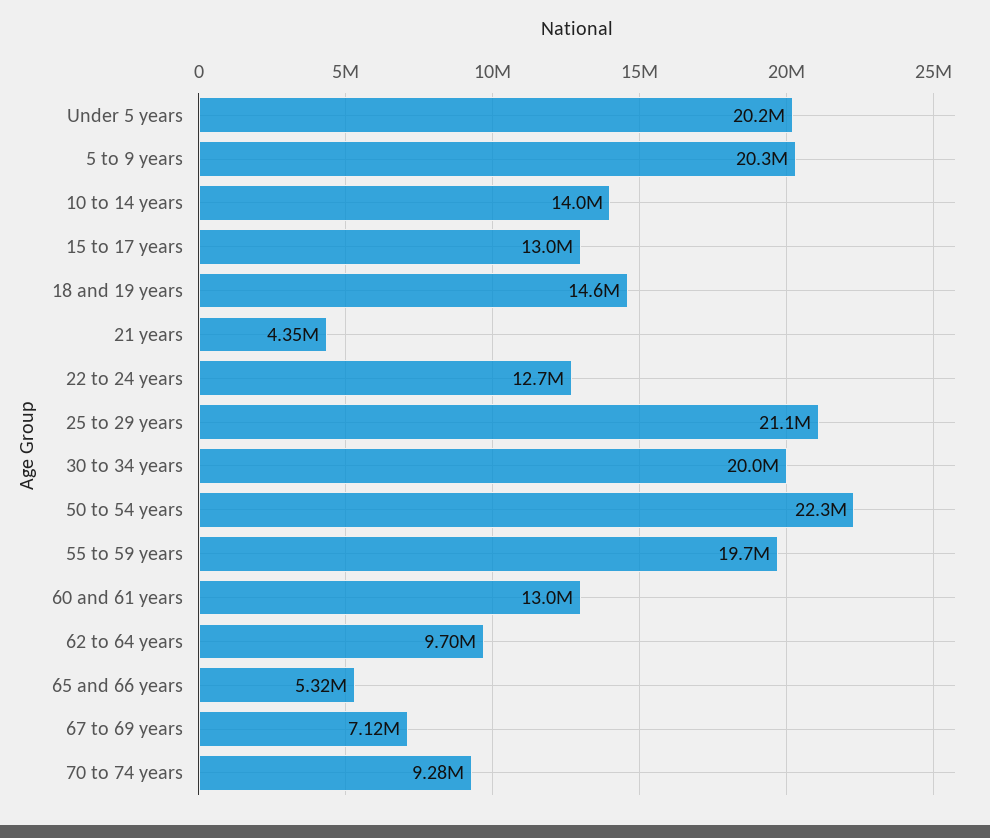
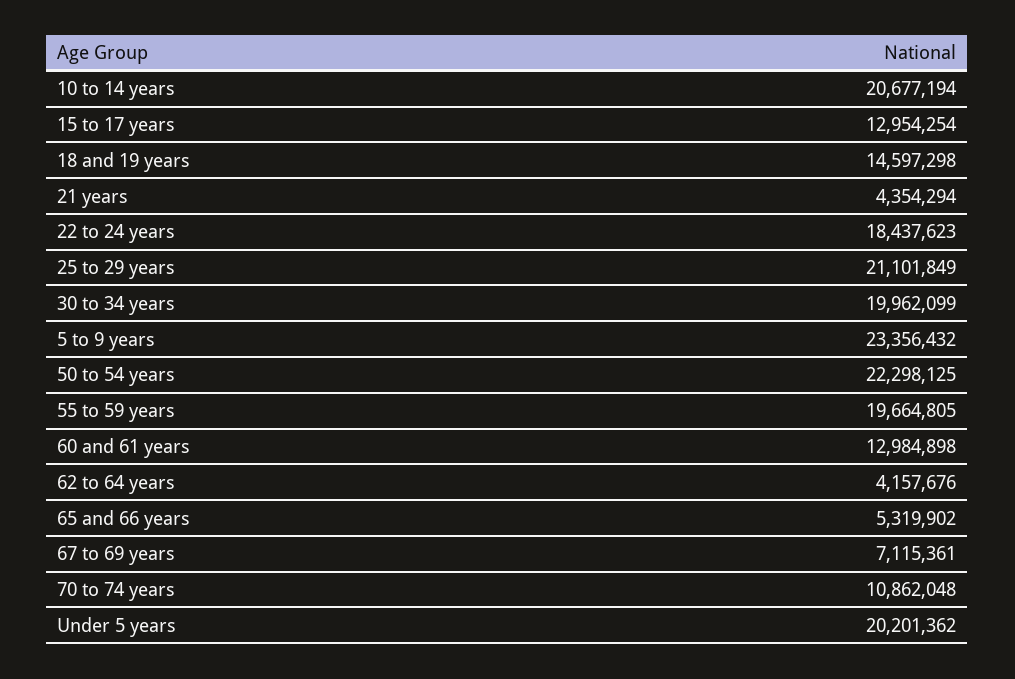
5 to 9 years: 20300000 -> 23356432
10 to 14 years: 14000000 -> 20677194
22 to 24 years: 12700000 -> 18437623
62 to 64 years: 9700000 -> 4157676
70 to 74 years: 9280000 -> 10862048

